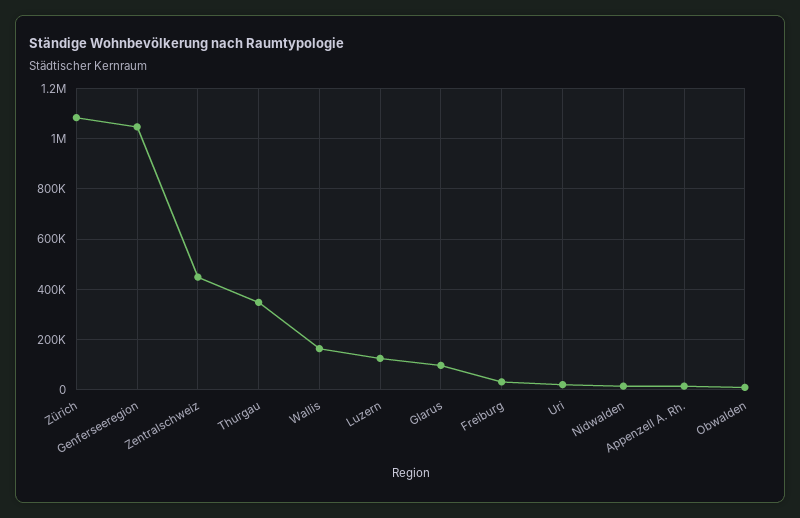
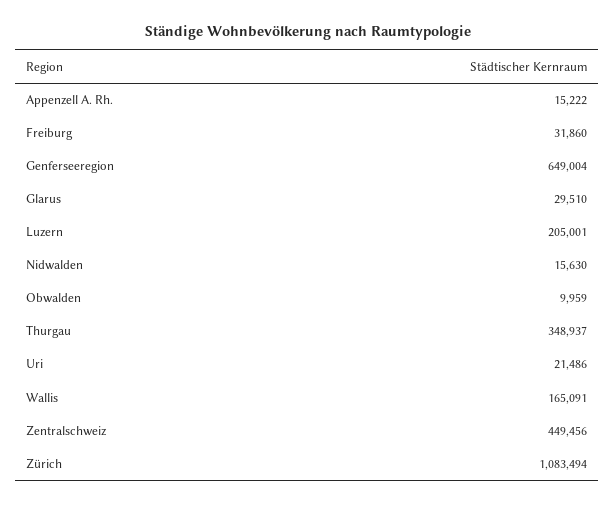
Genferseeregion: 1050000 -> 649004
Luzern: 125000 -> 205001
Glarus: 100000 -> 29510

